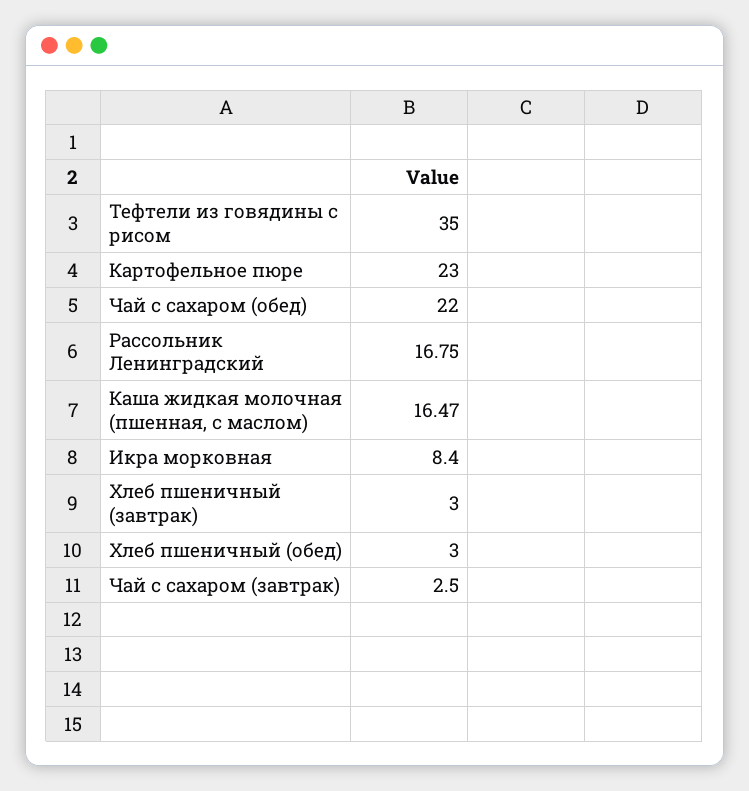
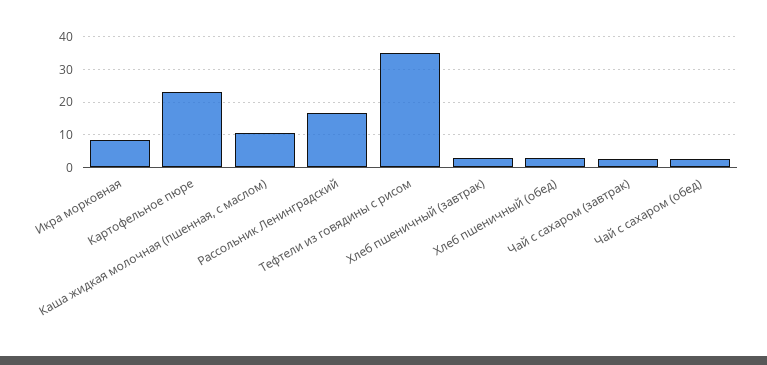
Чай с сахаром (обед): 22 -> 2
Каша жидкая молочная (пшенная, с маслом): 16.47 -> 10

